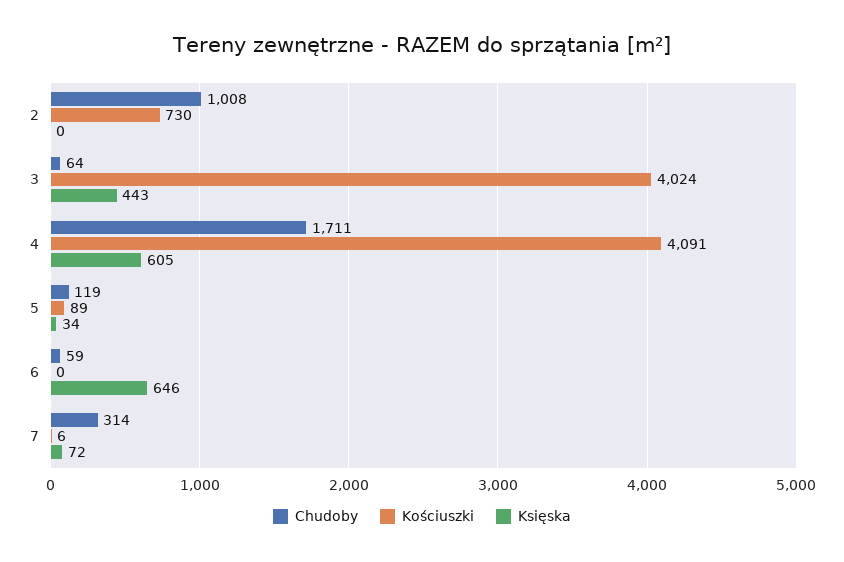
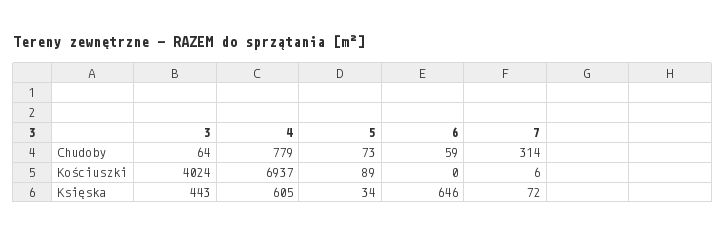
Chudoby, 2: 1008 -> none
Kościuszki, 2: 730 -> none
Księska, 2: 0 -> none
Chudoby, 4: 1711 -> 779
Kościuszki, 4: 4091 -> 6937
Chudoby, 5: 119 -> 73

